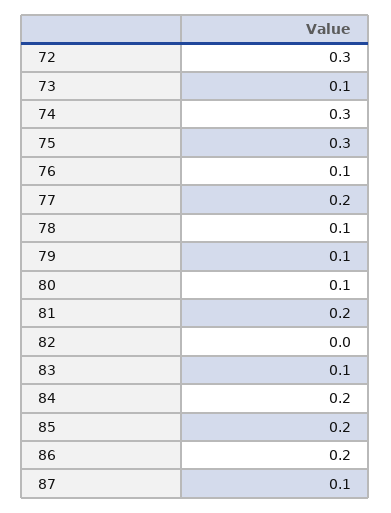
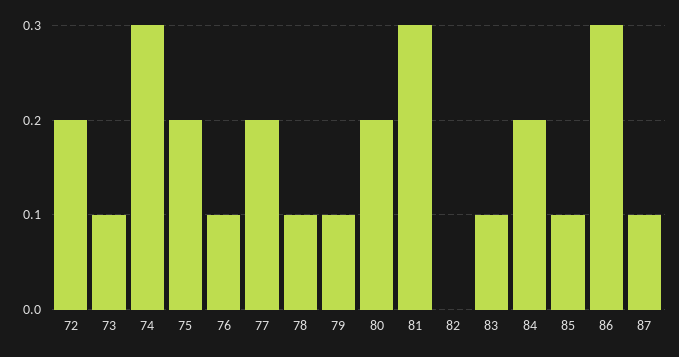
72: 0.3 -> 0.2
75: 0.3 -> 0.2
80: 0.1 -> 0.2
81: 0.2 -> 0.3
85: 0.2 -> 0.1
86: 0.2 -> 0.3

